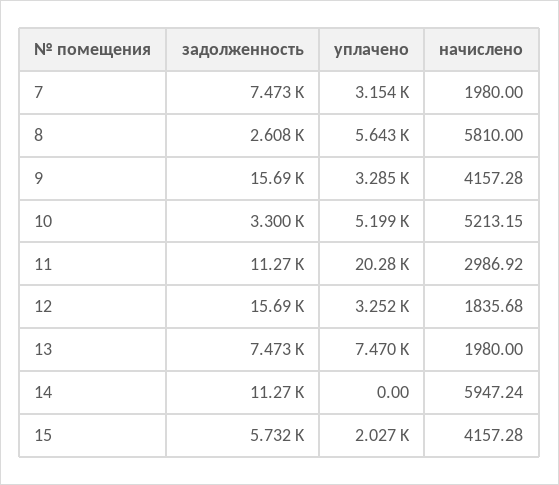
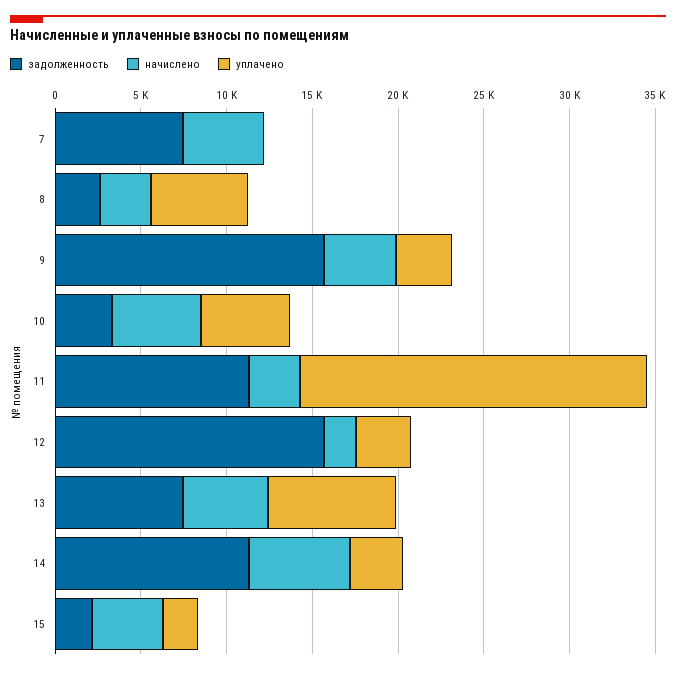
уплачено, 7: 3154 -> 0
начислено, 7: 1980 -> 5000
начислено, 8: 5810 -> 3000
начислено, 13: 1980 -> 5000
уплачено, 14: 0 -> 3000
задолженность, 15: 5732 -> 2000

